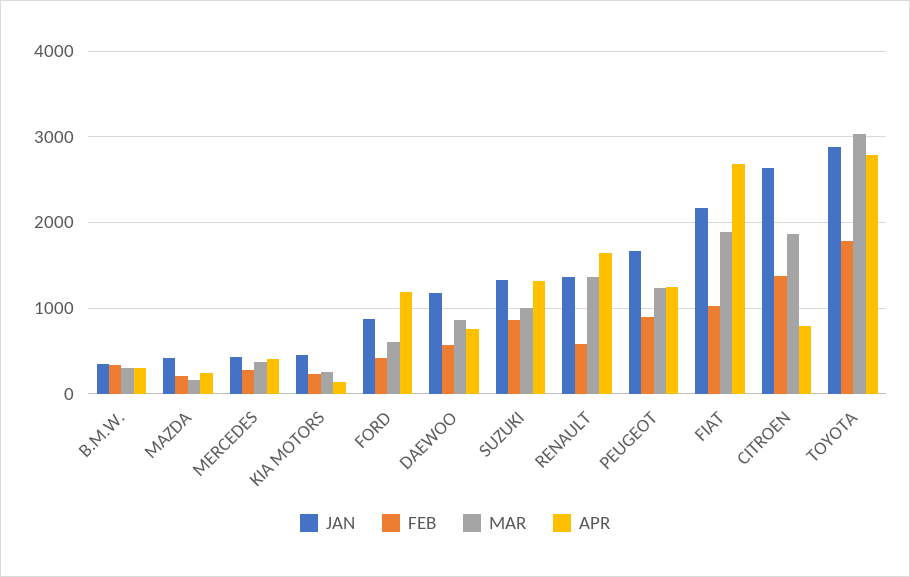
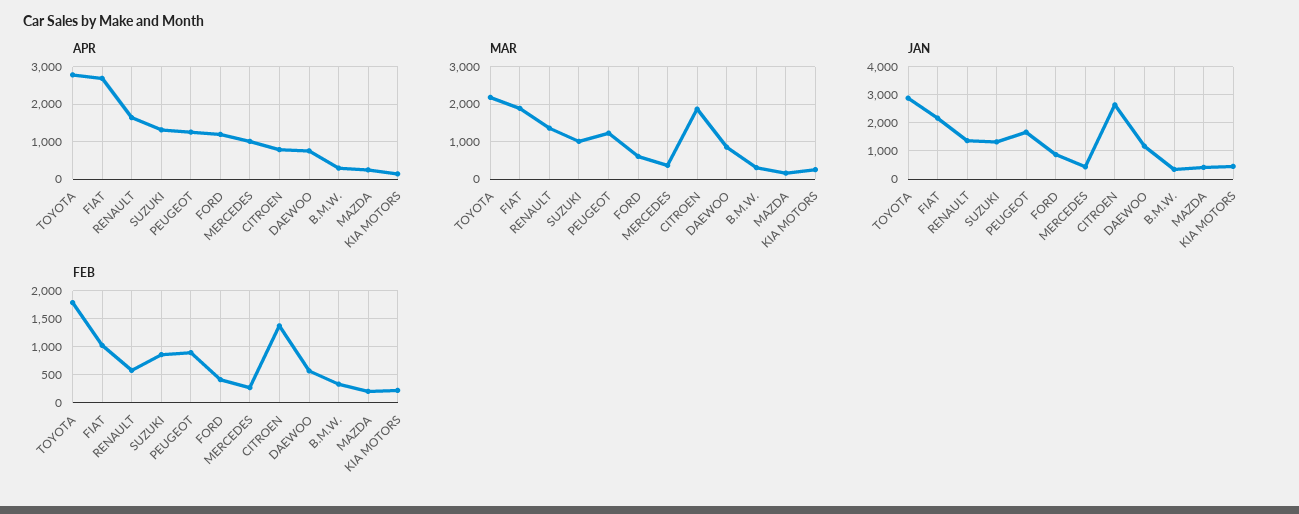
APR, MERCEDES: 400 -> 1000
MAR, TOYOTA: 3000 -> 2200

